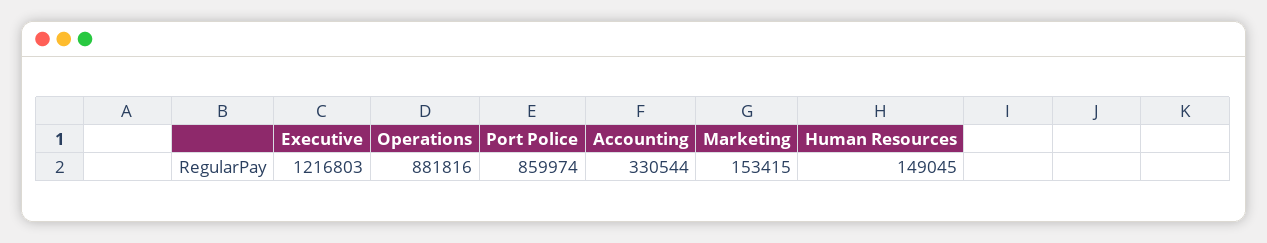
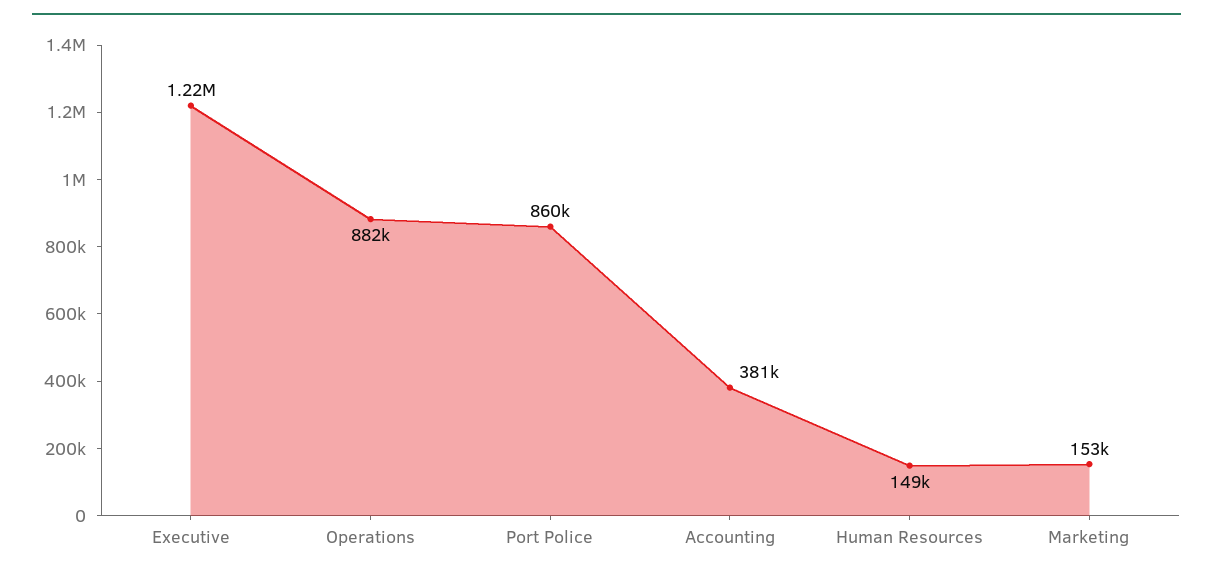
Accounting: 330544 -> 381000

